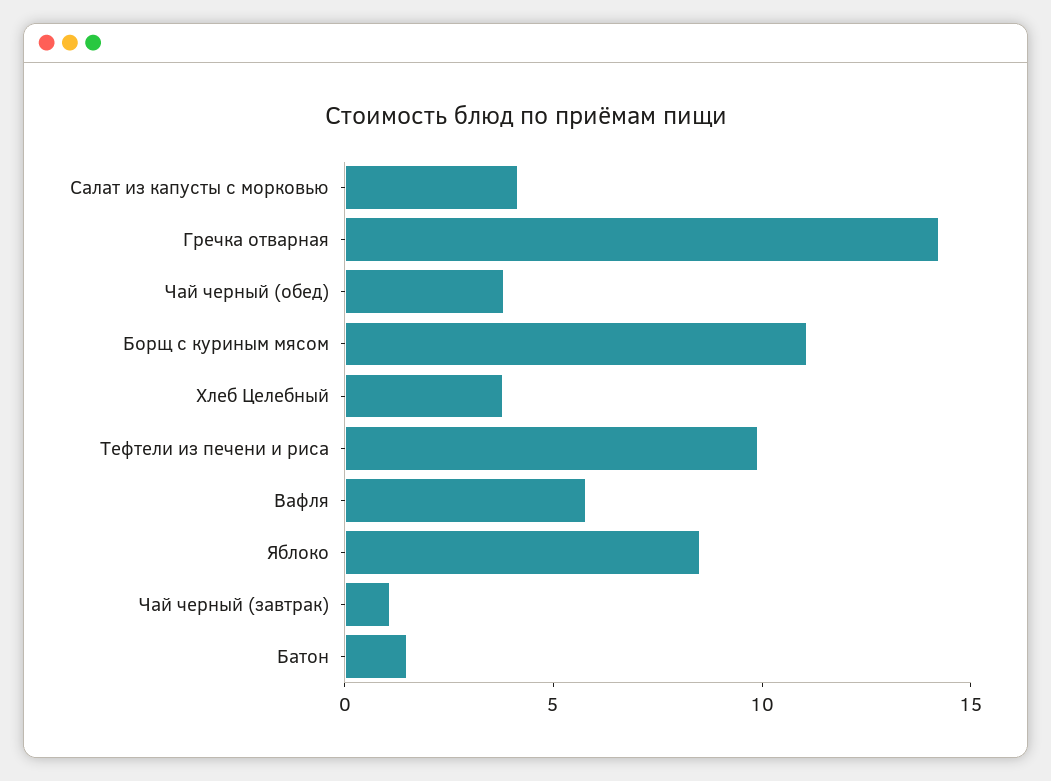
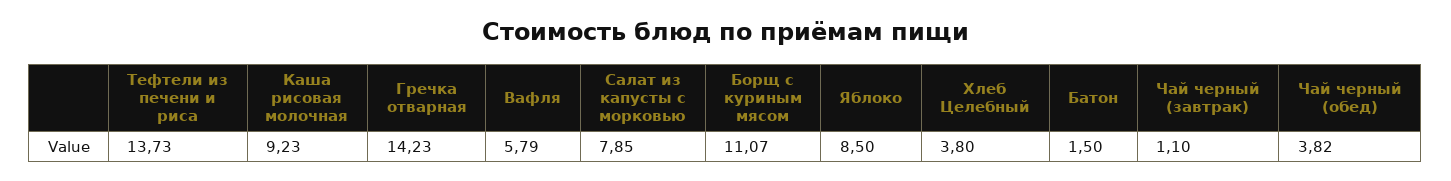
Салат из капусты с морковью: 4 -> 7.85
Тефтели из печени и риса: 10 -> 13.73
Каша рисовая молочная: none -> 9.23

